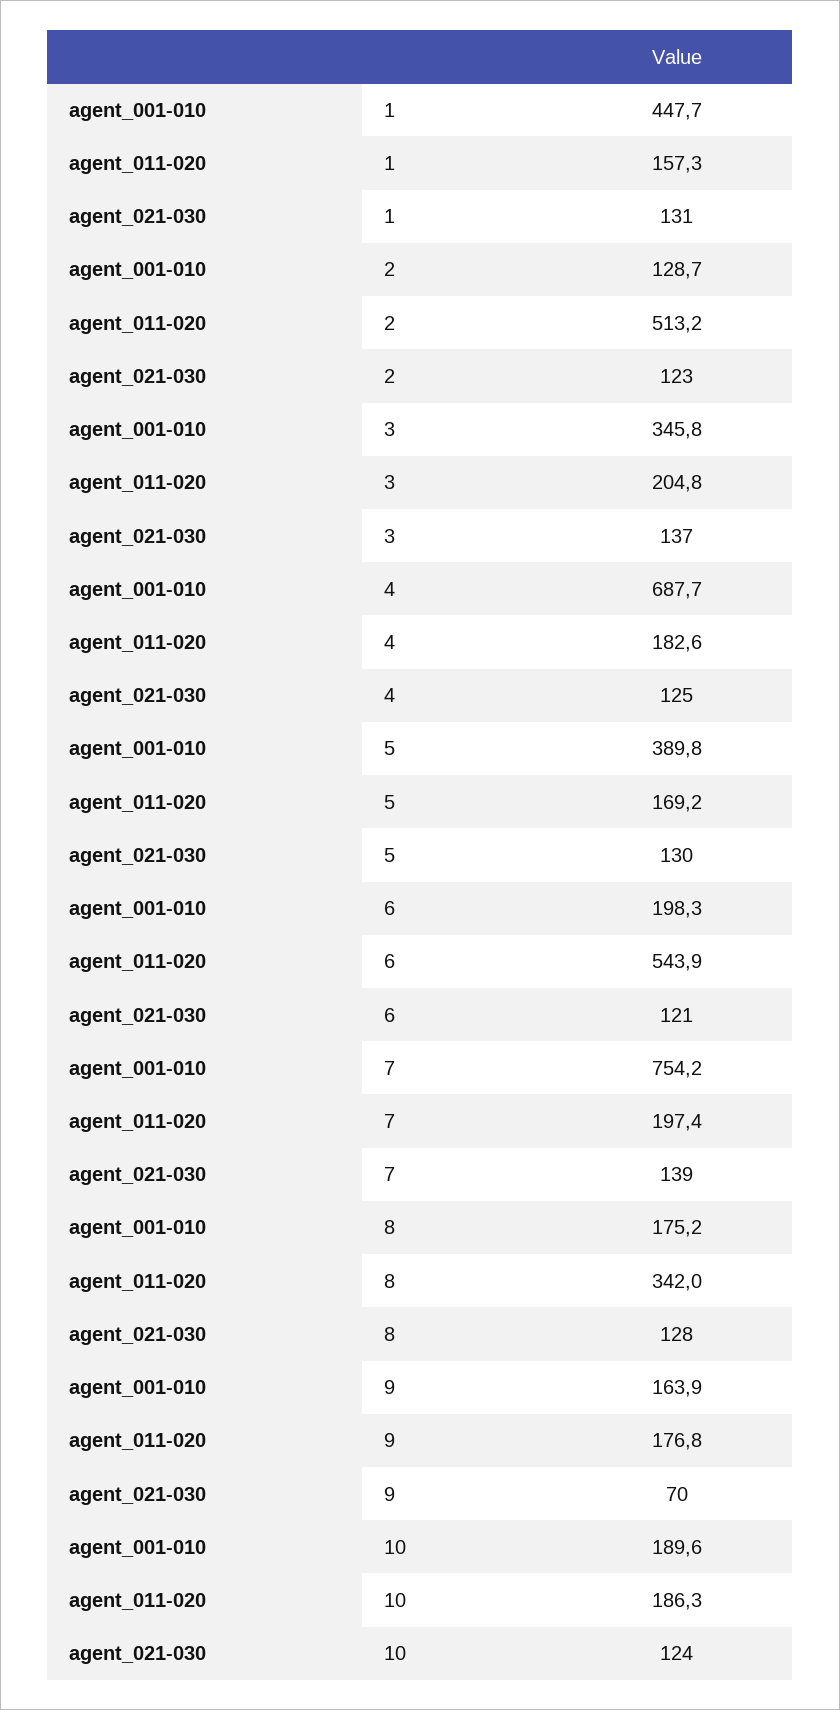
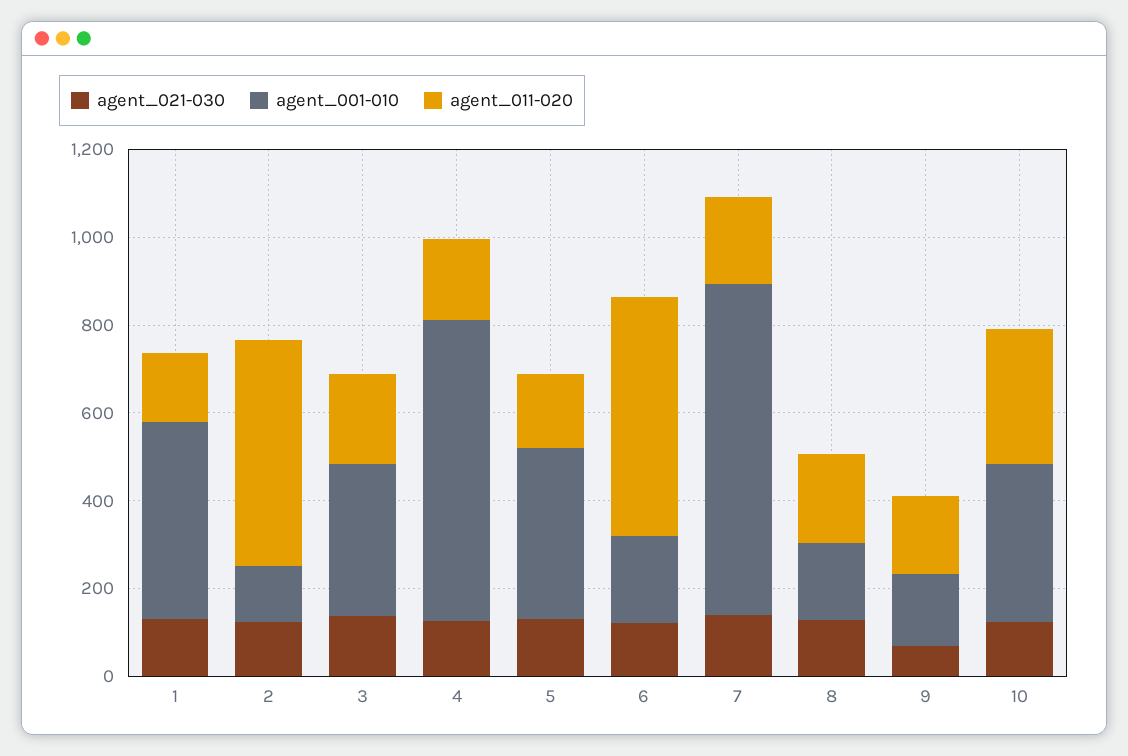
agent_011-020, 8: 342 -> 200
agent_001-010, 10: 189.6 -> 350
agent_011-020, 10: 186.3 -> 300

